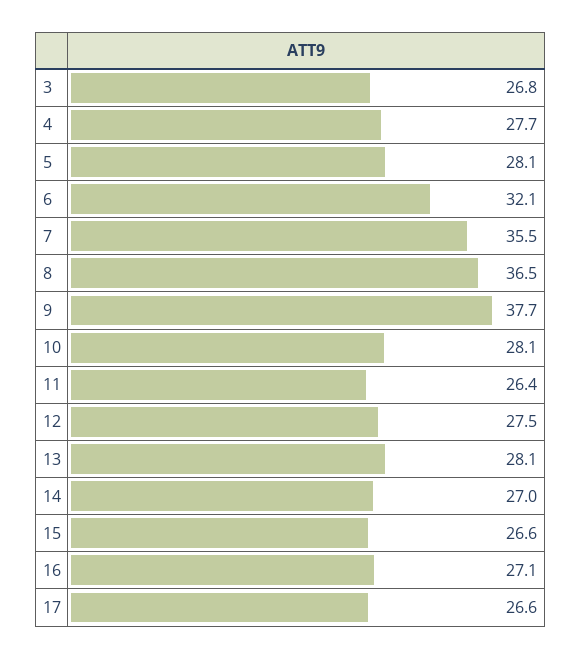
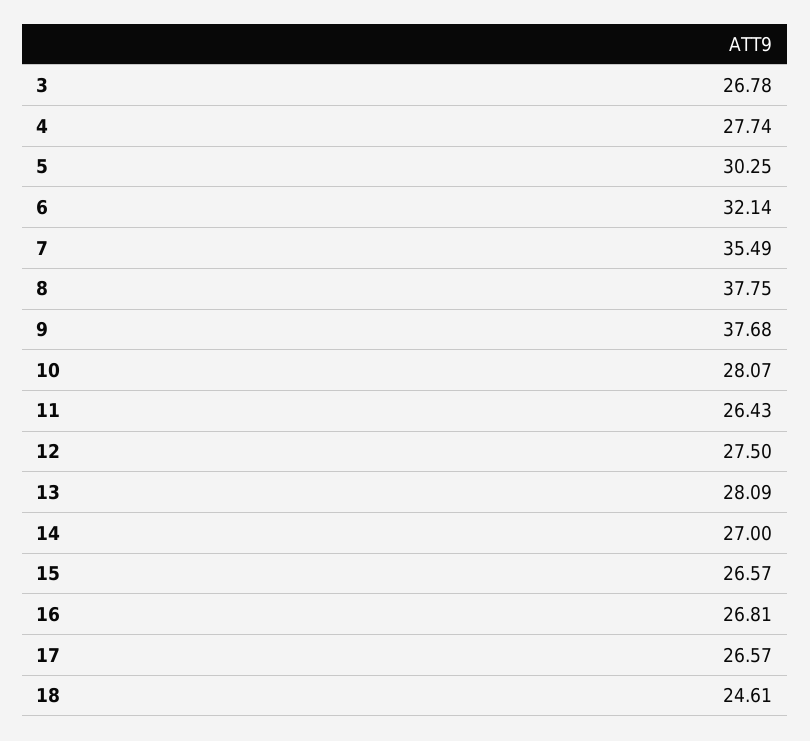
5: 28.1 -> 30.25
8: 36.5 -> 37.75
16: 27.1 -> 26.81
18: none -> 24.61

